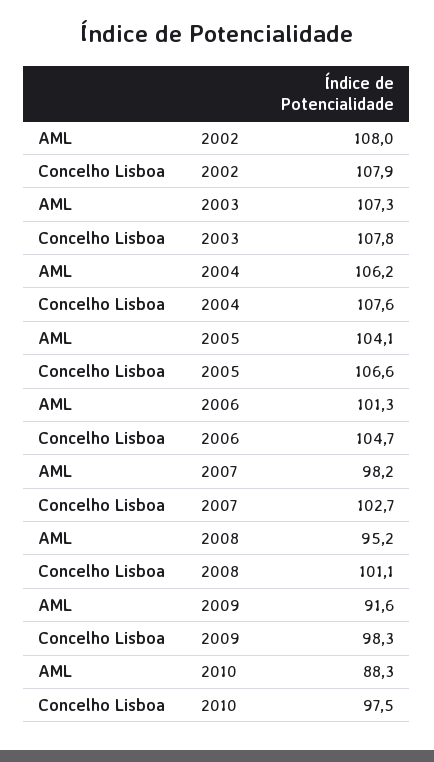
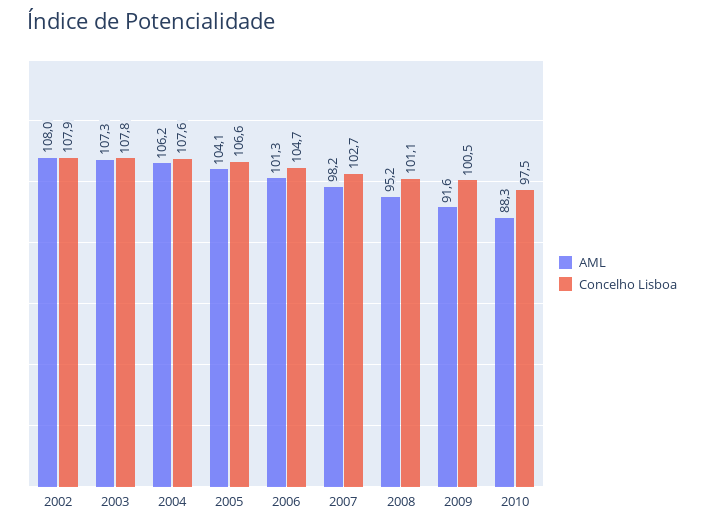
Concelho Lisboa, 2009: 98.3 -> 100.5

